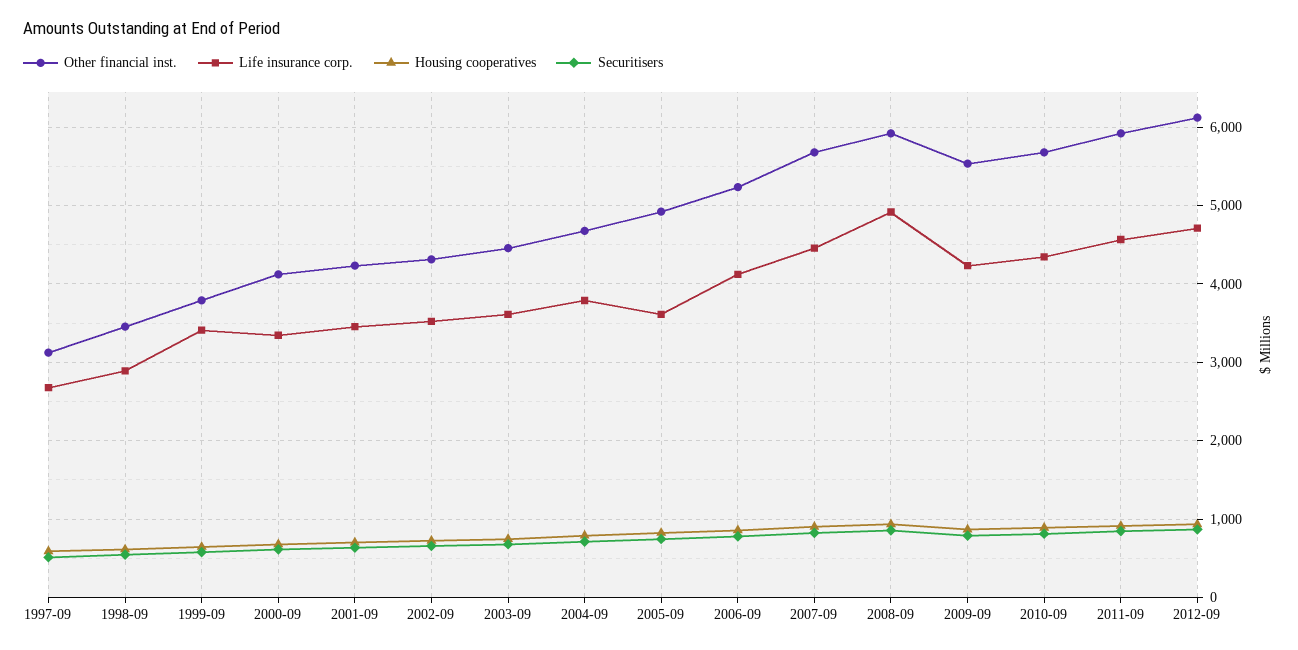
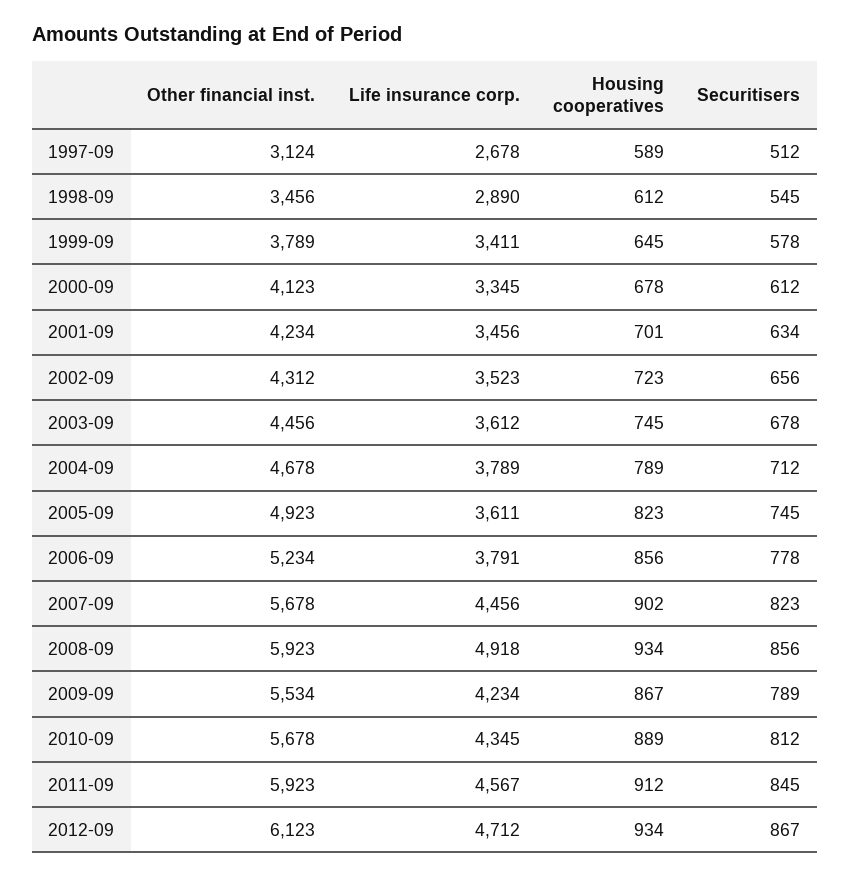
Life insurance corp., 2006-09: 4100 -> 3791

